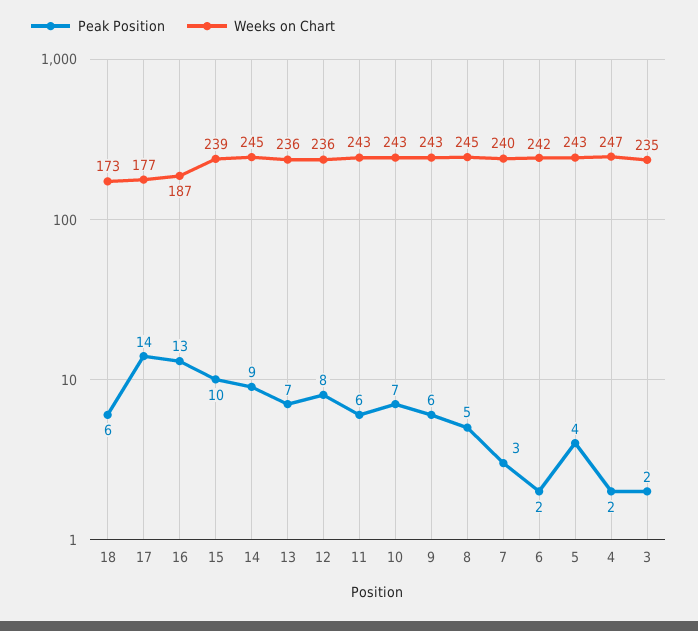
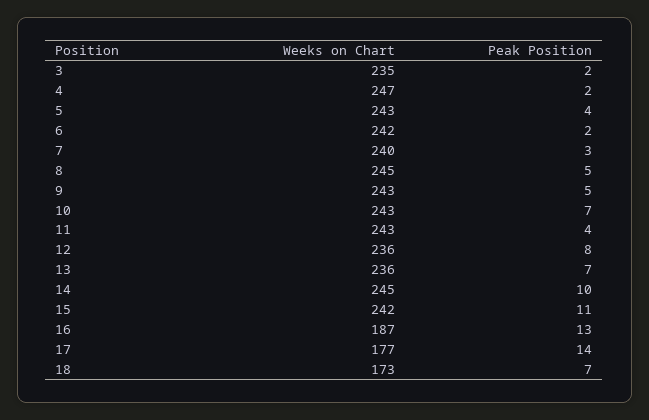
Peak Position, 18: 6 -> 7
Peak Position, 15: 10 -> 11
Weeks on Chart, 15: 239 -> 242
Peak Position, 14: 9 -> 10
Peak Position, 11: 6 -> 4
Peak Position, 9: 6 -> 5

